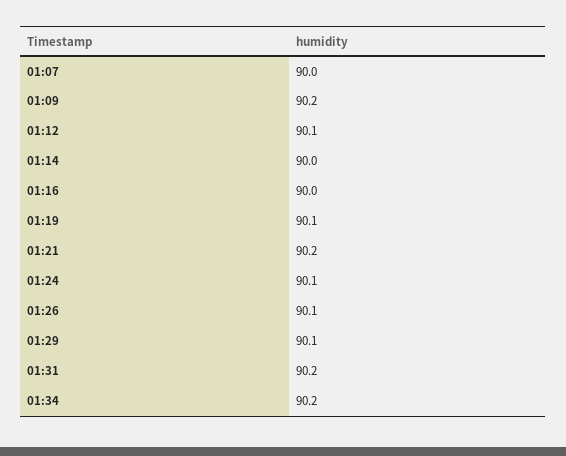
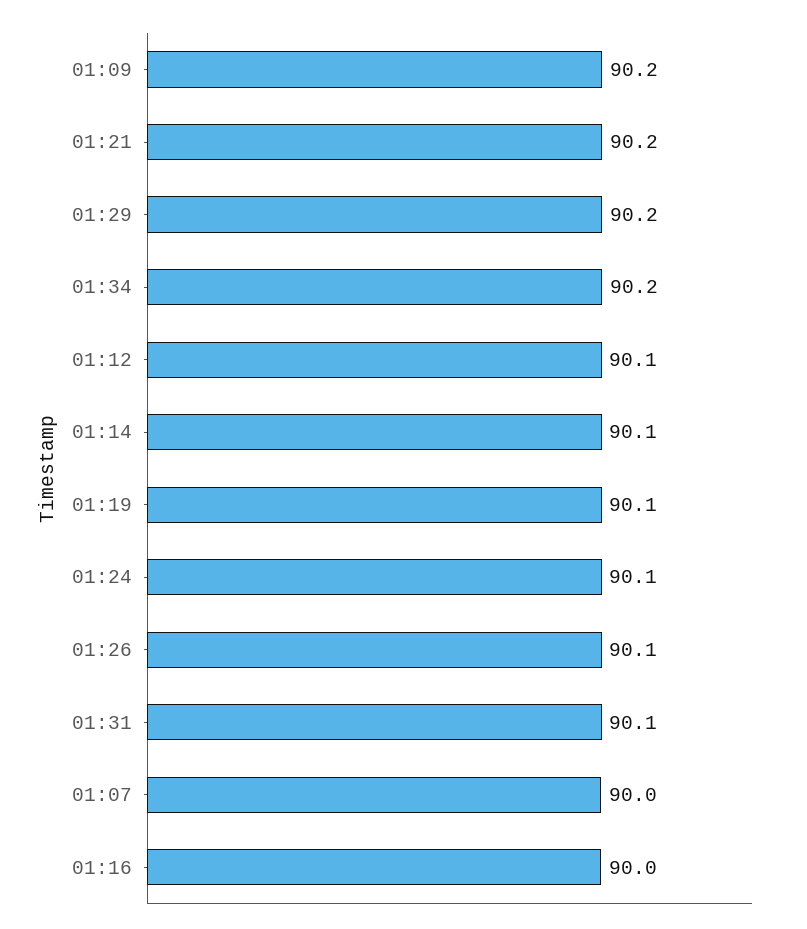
01:14: 90 -> 90.1
01:29: 90.1 -> 90.2
01:31: 90.2 -> 90.1

